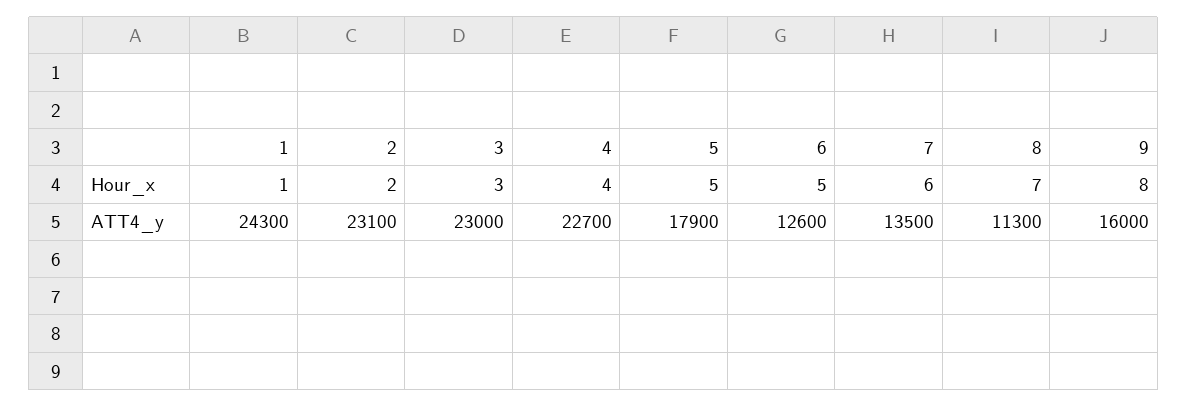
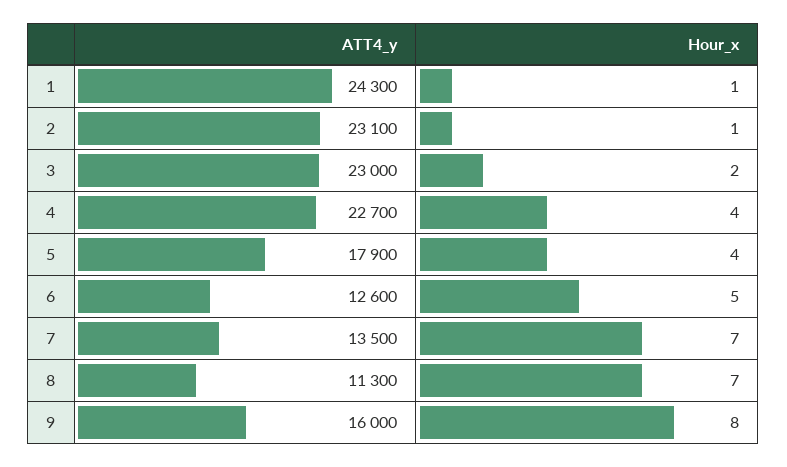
2, Hour_x: 2 -> 1
3, Hour_x: 3 -> 2
5, Hour_x: 5 -> 4
7, Hour_x: 6 -> 7

